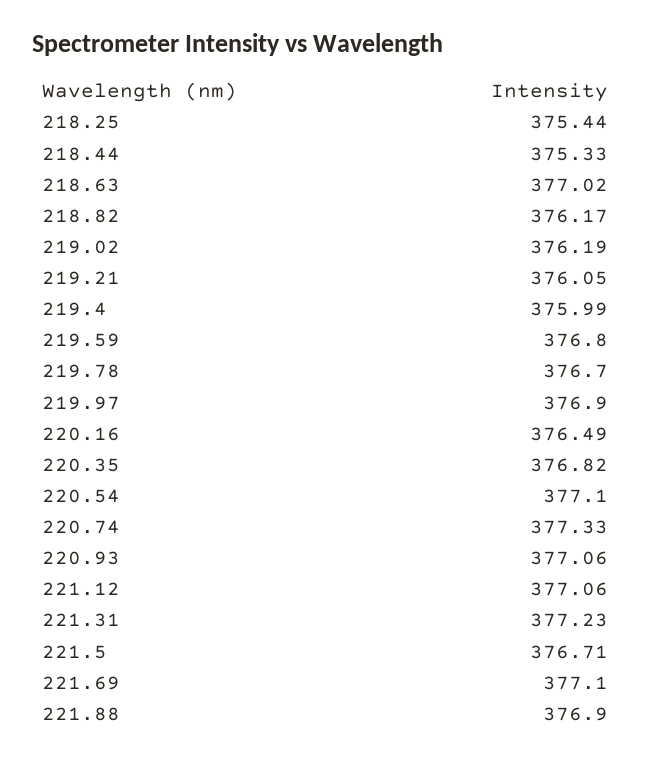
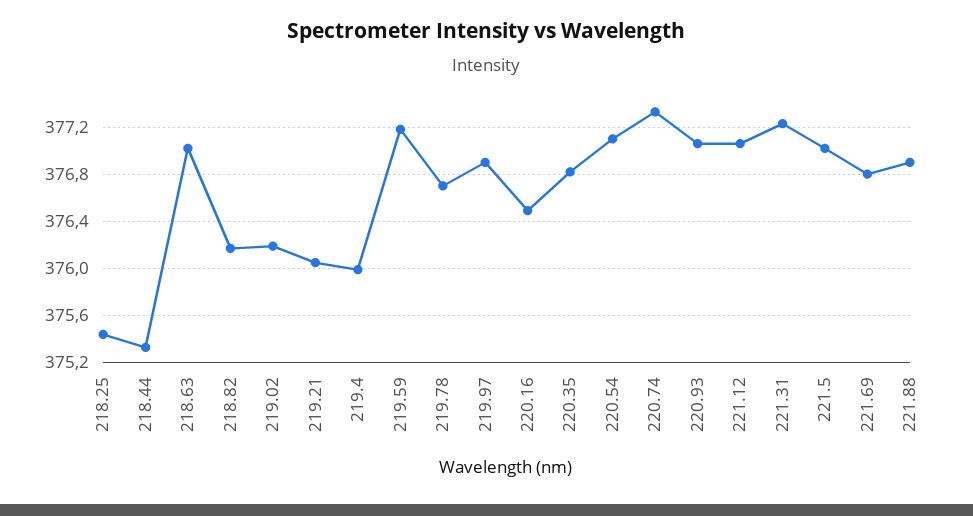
219.59: 376.8 -> 377.2
221.5: 376.71 -> 377
221.69: 377.1 -> 376.8

